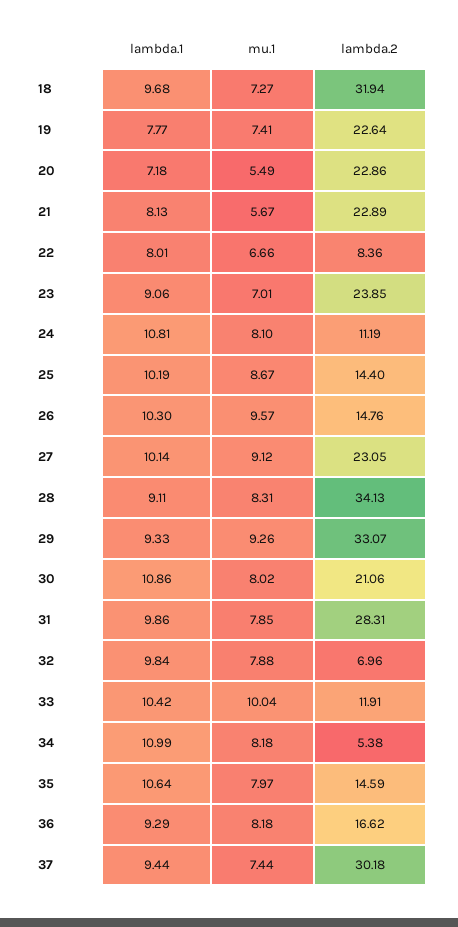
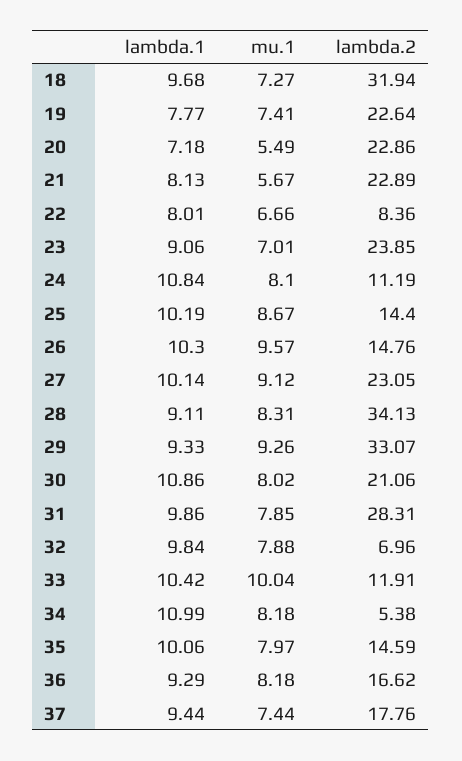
lambda.1, 24: 10.81 -> 10.84
lambda.1, 35: 10.64 -> 10.06
lambda.2, 37: 30.18 -> 17.76

